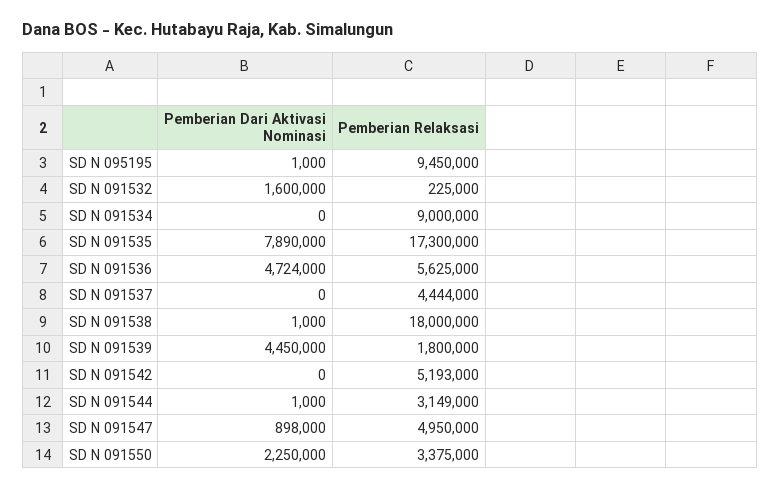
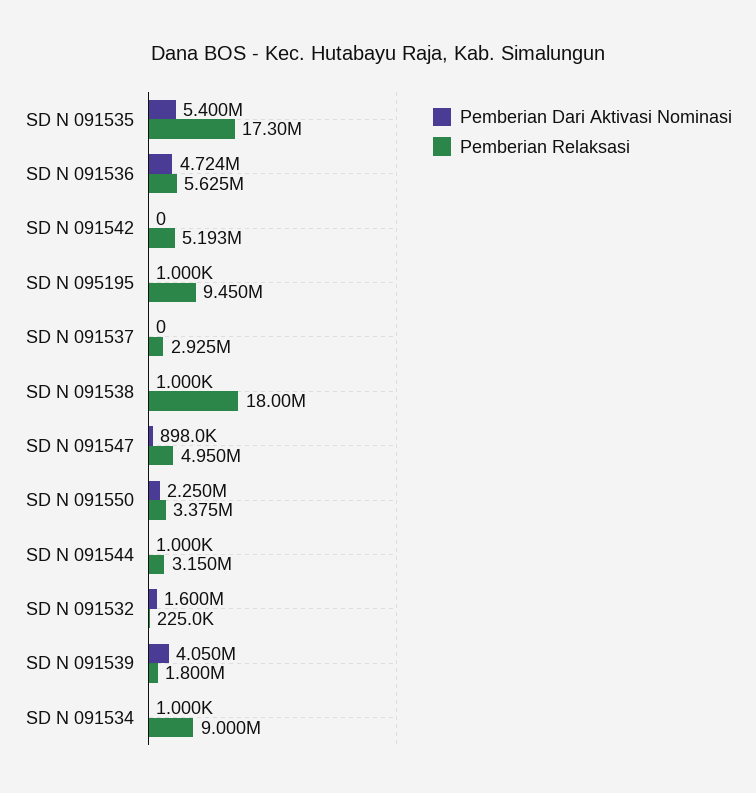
Pemberian Dari Aktivasi Nominasi, SD N 091534: 0 -> 1000
Pemberian Dari Aktivasi Nominasi, SD N 091535: 7890000 -> 5400000
Pemberian Relaksasi, SD N 091537: 4444000 -> 2925000
Pemberian Dari Aktivasi Nominasi, SD N 091539: 4450000 -> 4050000
Pemberian Relaksasi, SD N 091544: 3149000 -> 3150000

